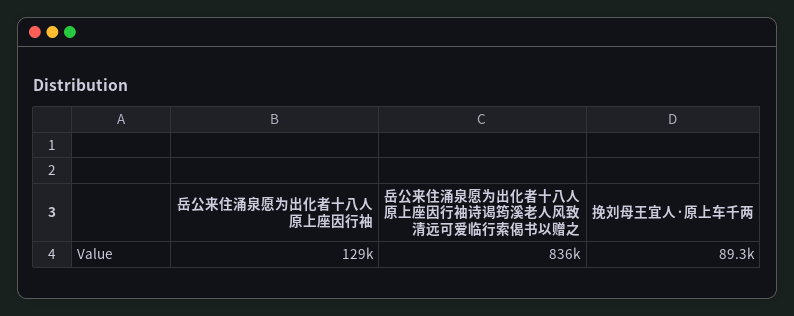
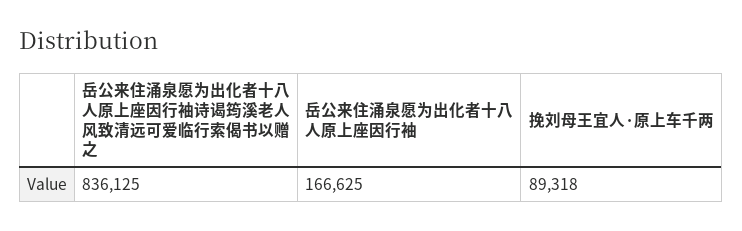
岳公来住涌泉愿为出化者十八人原上座因行袖: 129000 -> 166625

